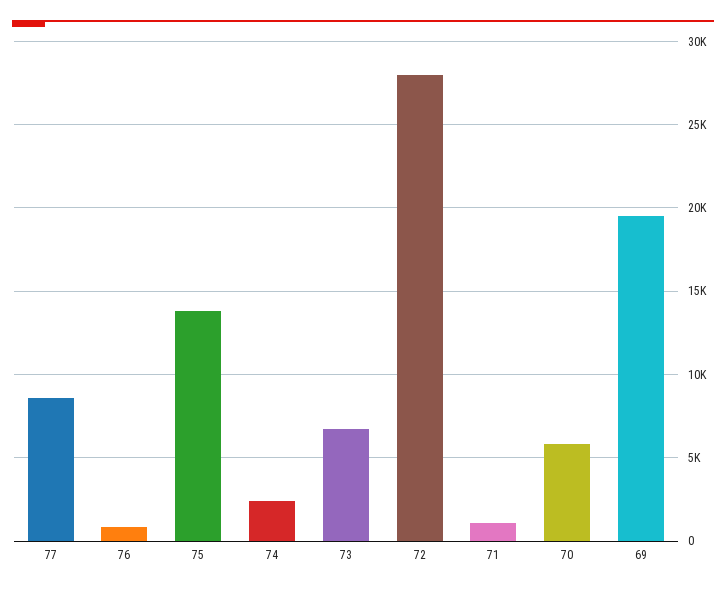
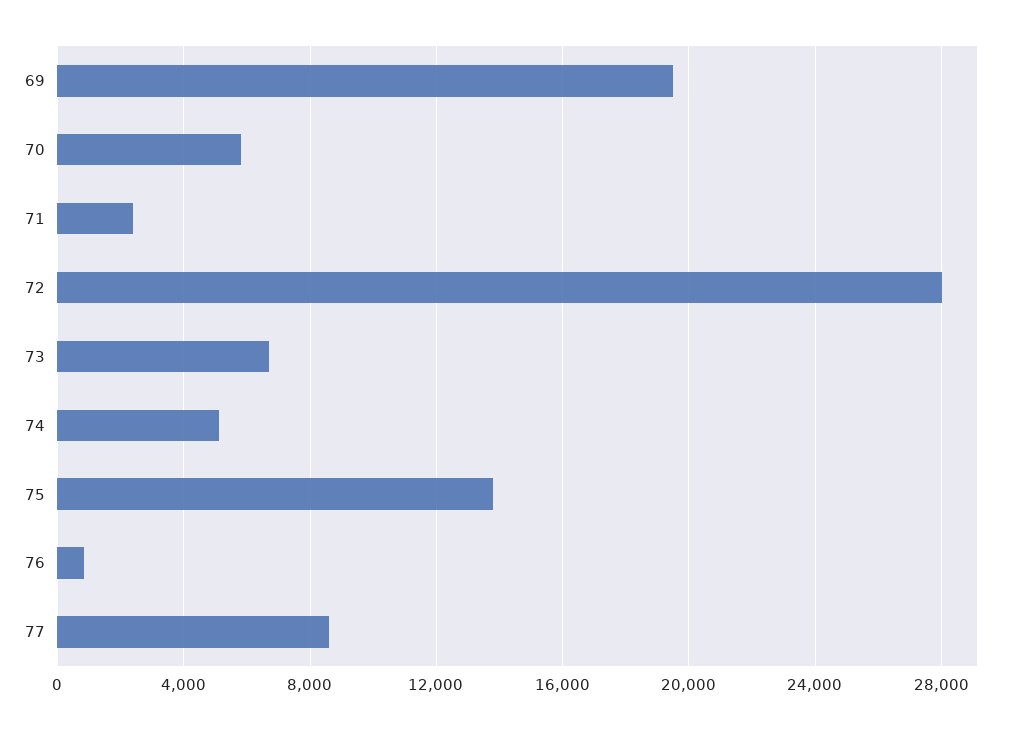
74: 2500 -> 5000
71: 1000 -> 2500

